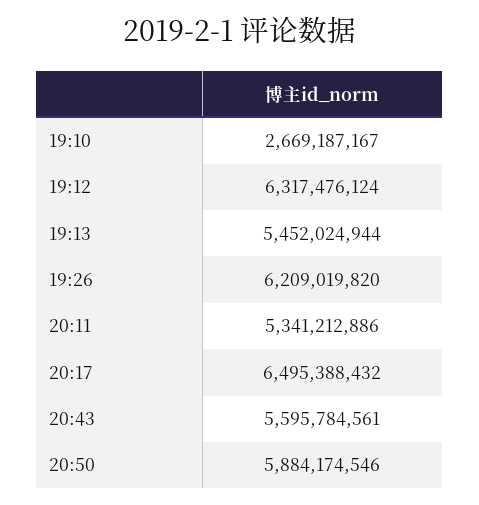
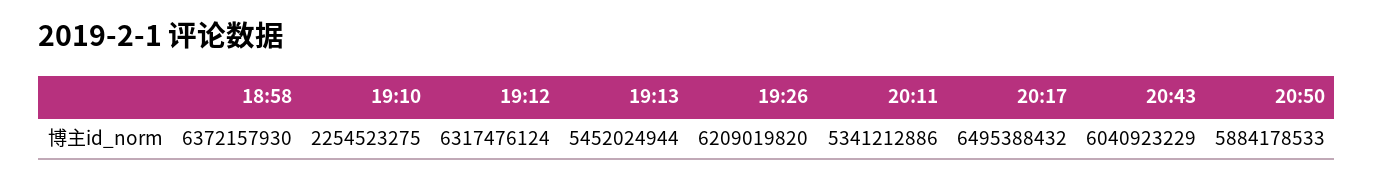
19:10: 2669187167 -> 2254523275
20:43: 5595784561 -> 6040923229
20:50: 5884174546 -> 5884178533
18:58: none -> 6372157930

